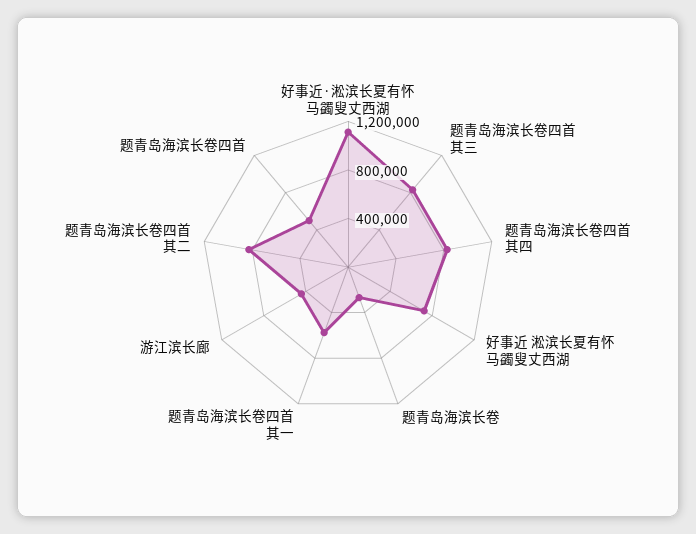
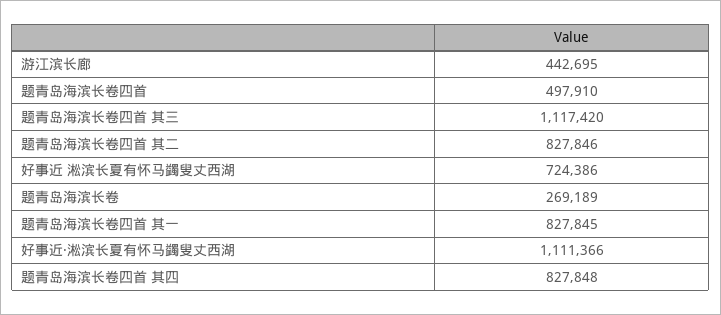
题青岛海滨长卷四首 其三: 800000 -> 1117420
题青岛海滨长卷四首 其一: 600000 -> 827845

